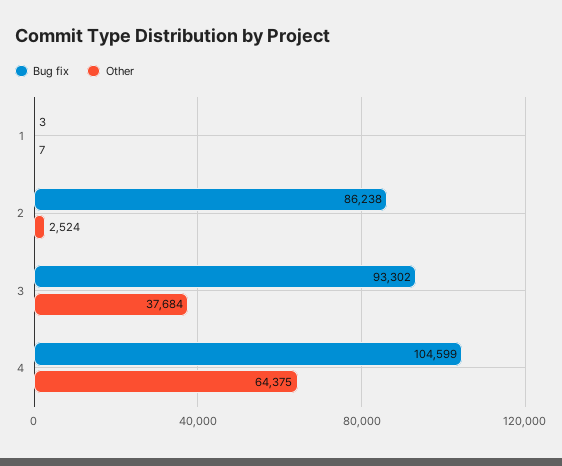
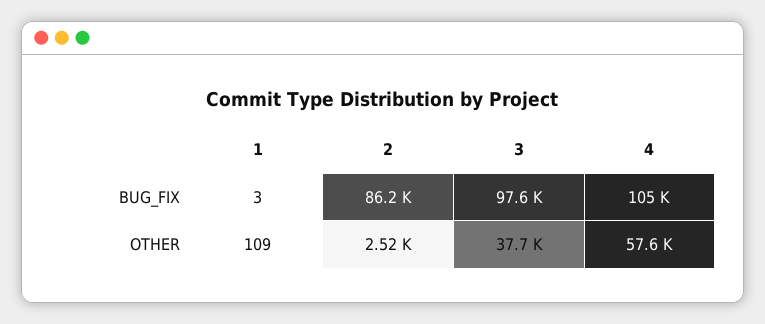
Other, 1: 7 -> 109
Bug fix, 3: 93302 -> 97600
Other, 4: 64375 -> 57600

